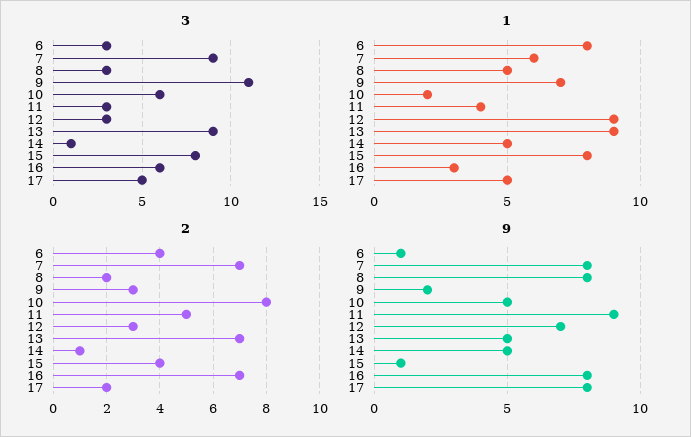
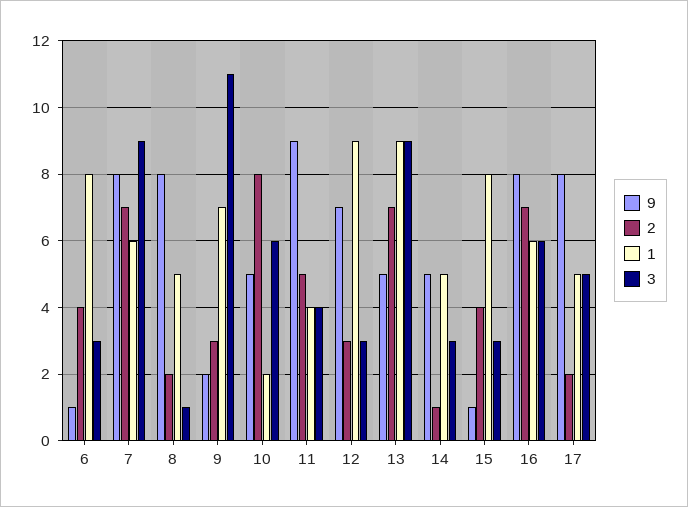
3, 8: 3 -> 1
3, 11: 3 -> 4
3, 14: 1 -> 3
3, 15: 8 -> 3
1, 16: 3 -> 6

